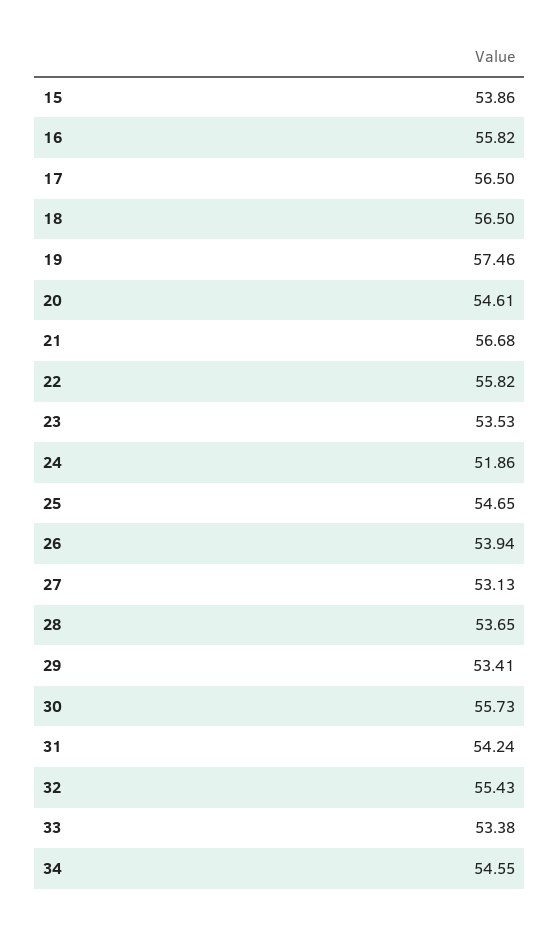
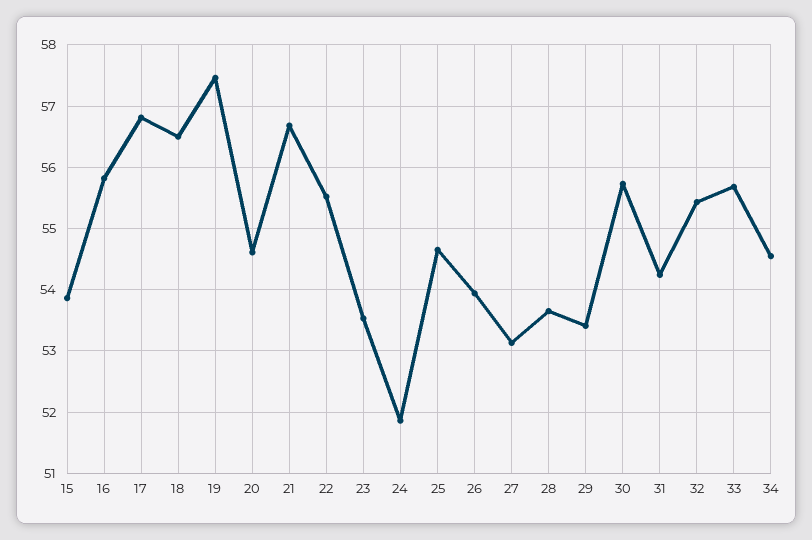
17: 56.5 -> 56.8
22: 55.82 -> 55.5
33: 53.38 -> 55.7

